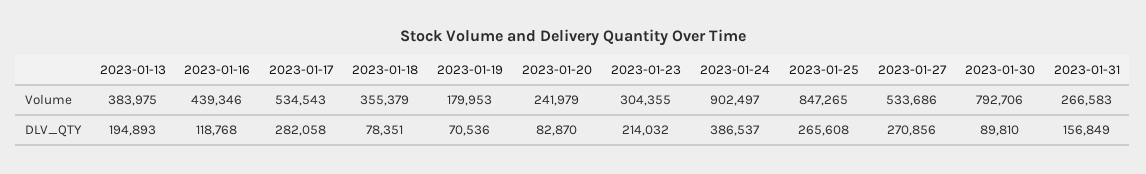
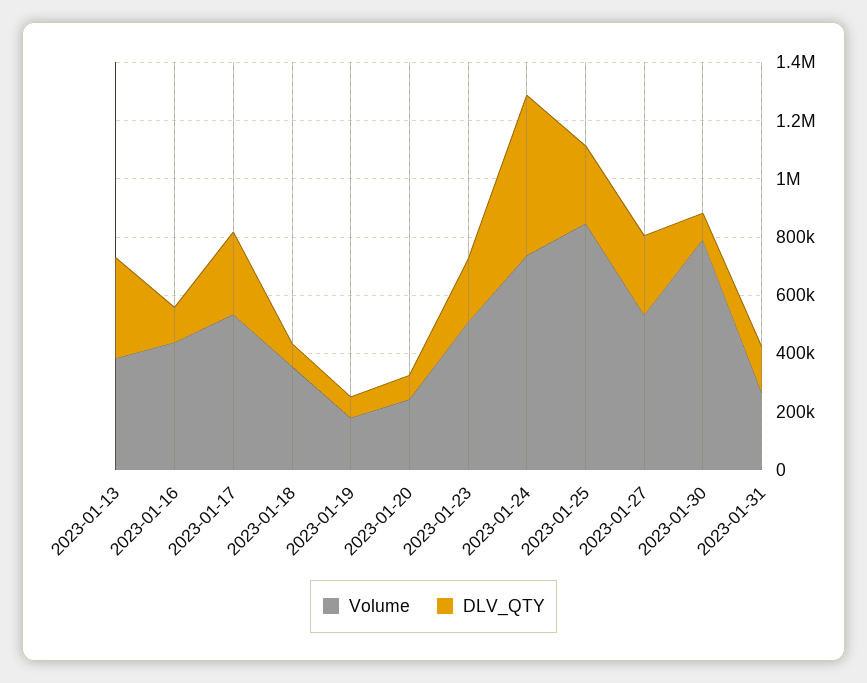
Volume, 2023-01-23: 304355 -> 500000
Volume, 2023-01-24: 902497 -> 750000
DLV_QTY, 2023-01-13: 194893 -> 350000
DLV_QTY, 2023-01-24: 386537 -> 550000

